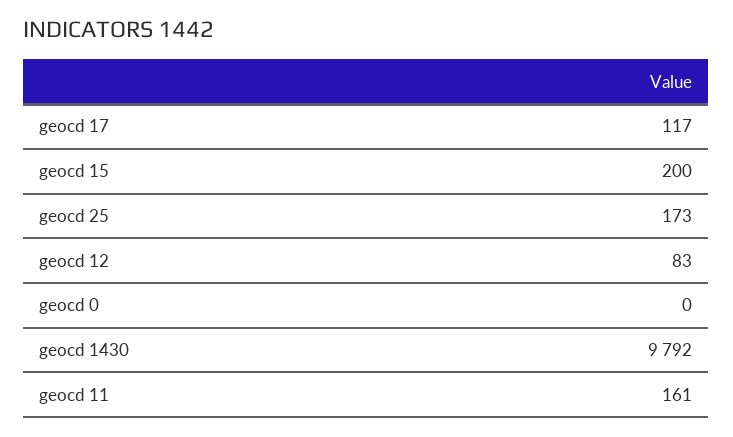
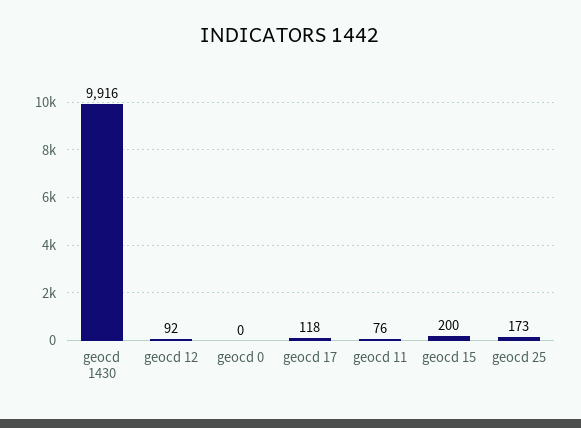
geocd 17: 117 -> 118
geocd 12: 83 -> 92
geocd 1430: 9792 -> 9916
geocd 11: 161 -> 76

